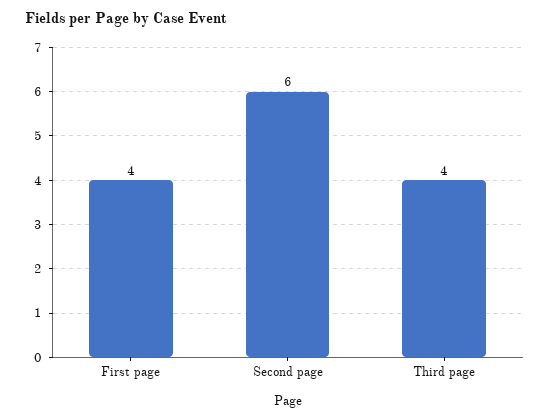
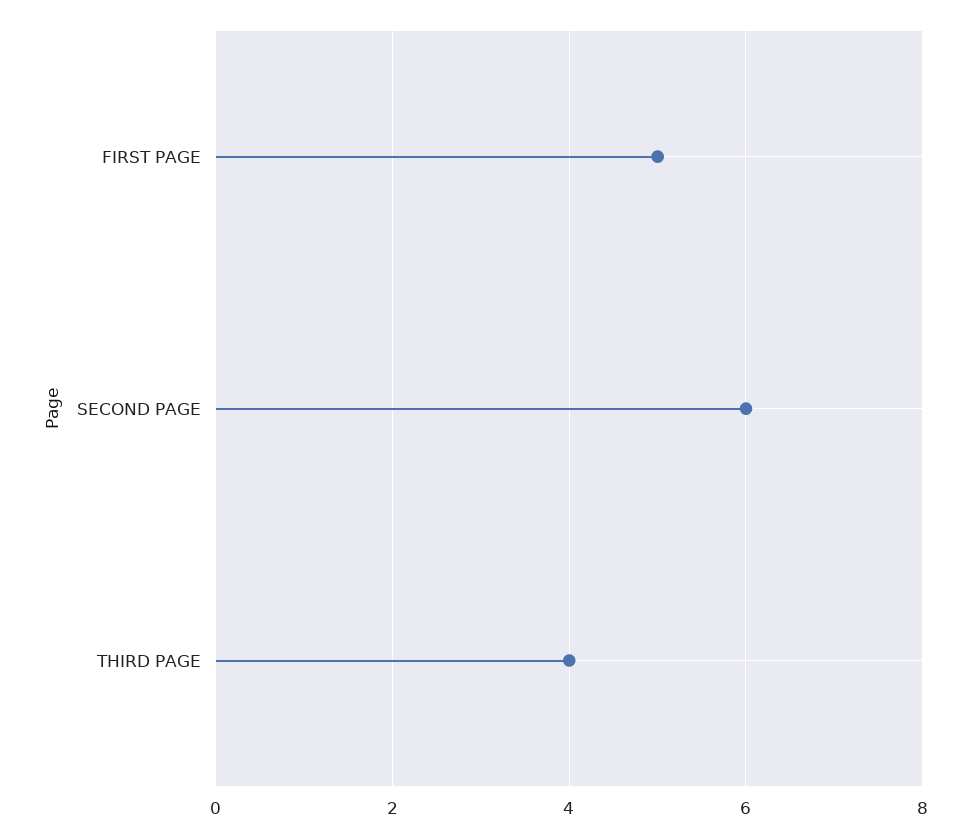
First page: 4 -> 5

